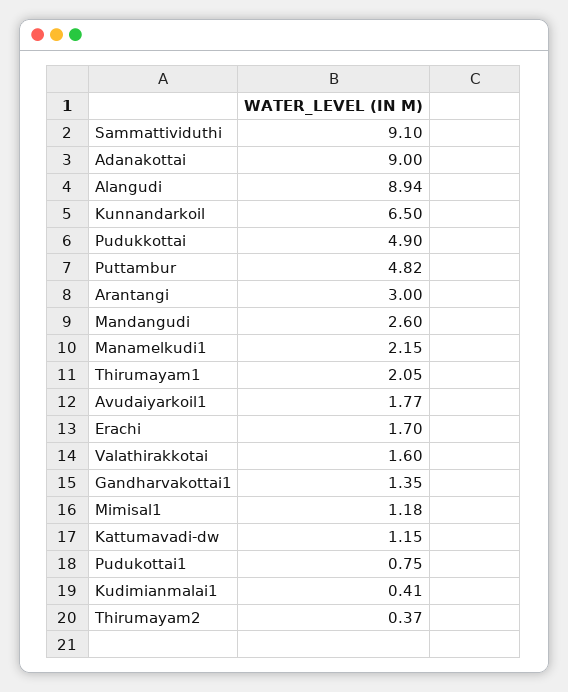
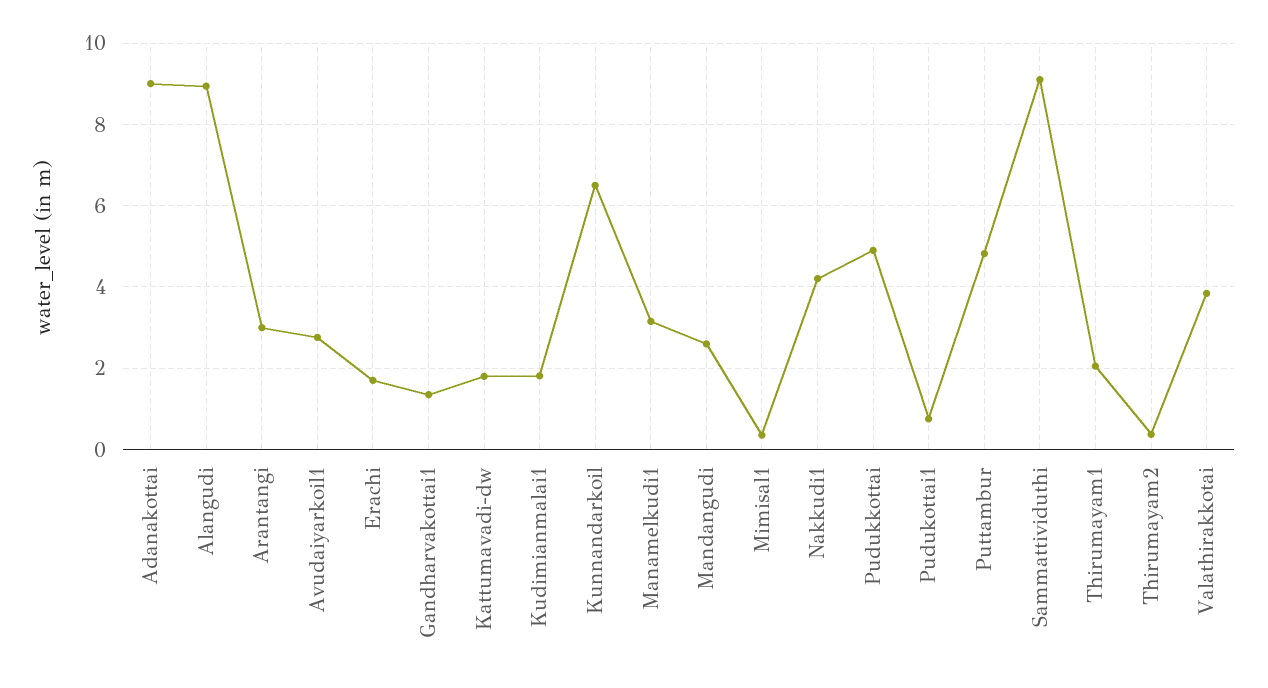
Manamelkudi1: 2.15 -> 3.2
Avudaiyarkoil1: 1.77 -> 2.8
Valathirakkotai: 1.6 -> 3.8
Mimisal1: 1.18 -> 0.4
Kattumavadi-dw: 1.15 -> 1.8
Kudimianmalai1: 0.41 -> 1.8
Nakkudi1: none -> 4.2

